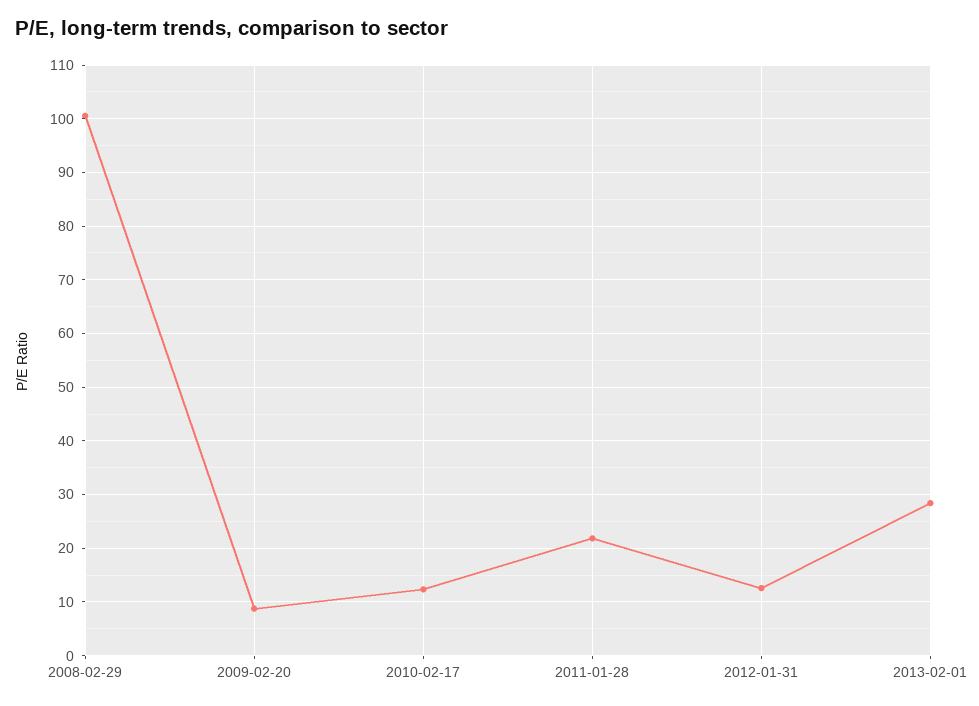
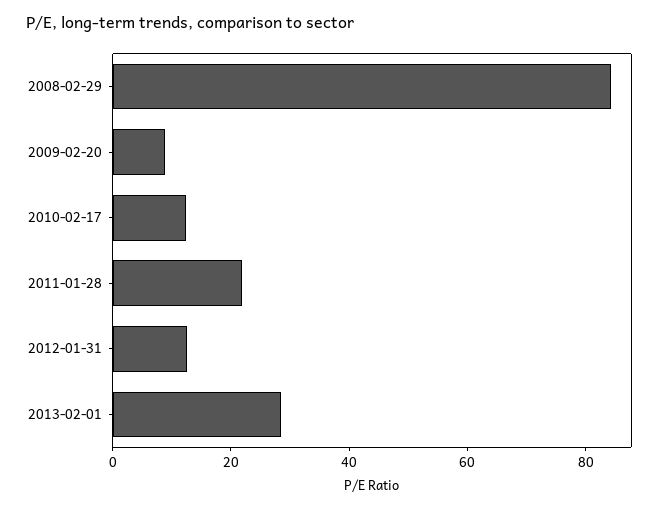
2008-02-29: 100 -> 85

